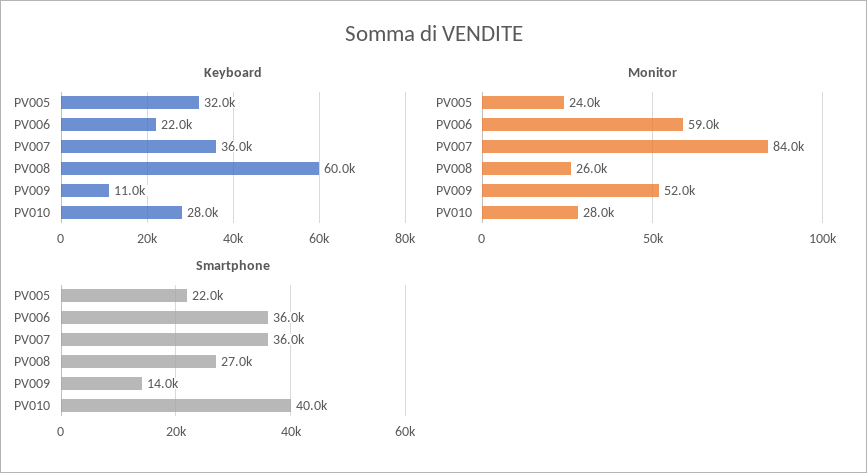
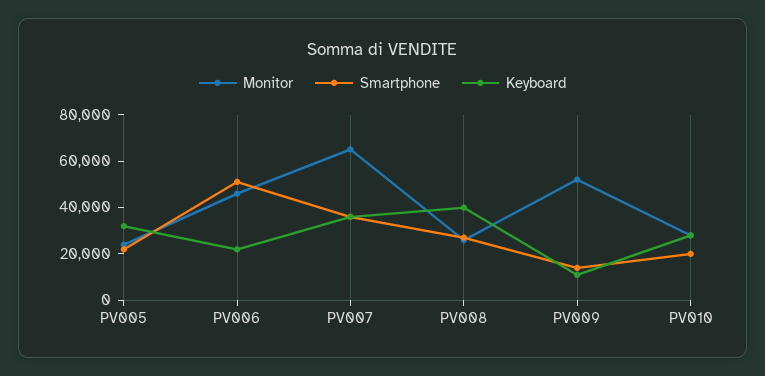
Keyboard, PV008: 60000 -> 40000
Monitor, PV006: 59000 -> 45000
Monitor, PV007: 84000 -> 65000
Smartphone, PV006: 36000 -> 50000
Smartphone, PV010: 40000 -> 20000

